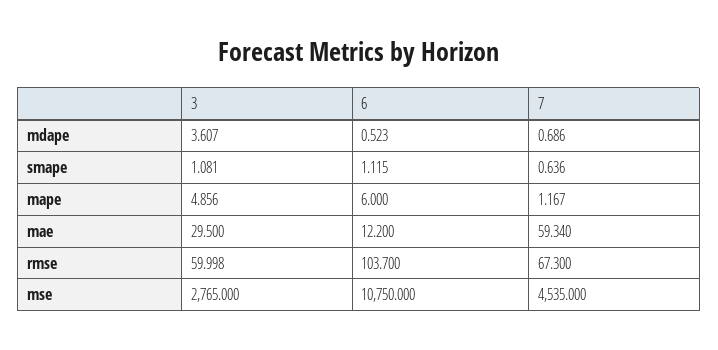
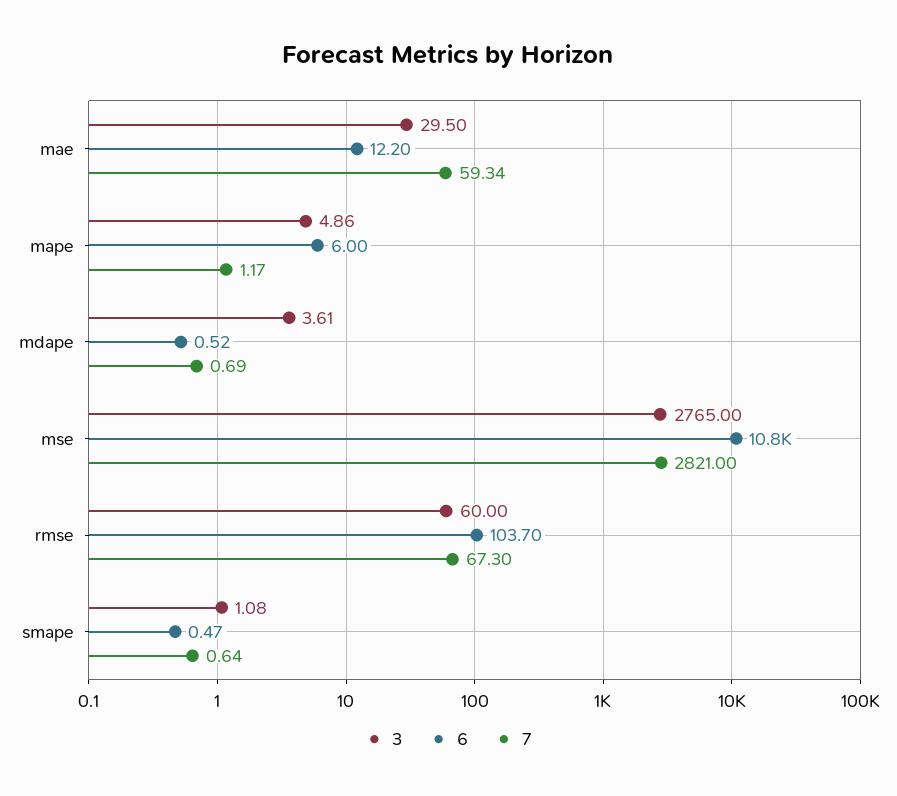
6, smape: 1.115 -> 0.47
7, mse: 4535 -> 2821

